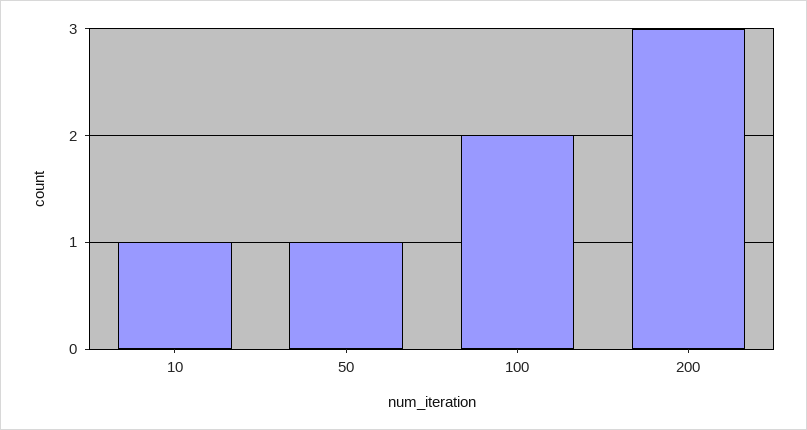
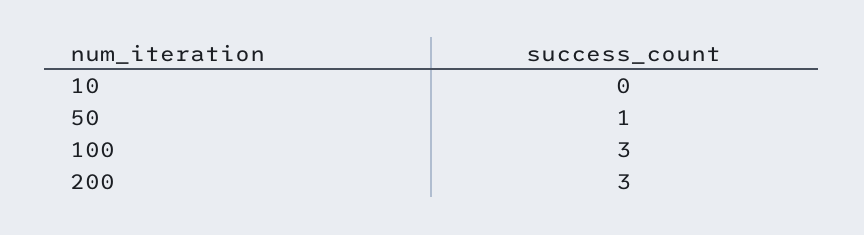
10: 1 -> 0
100: 2 -> 3

